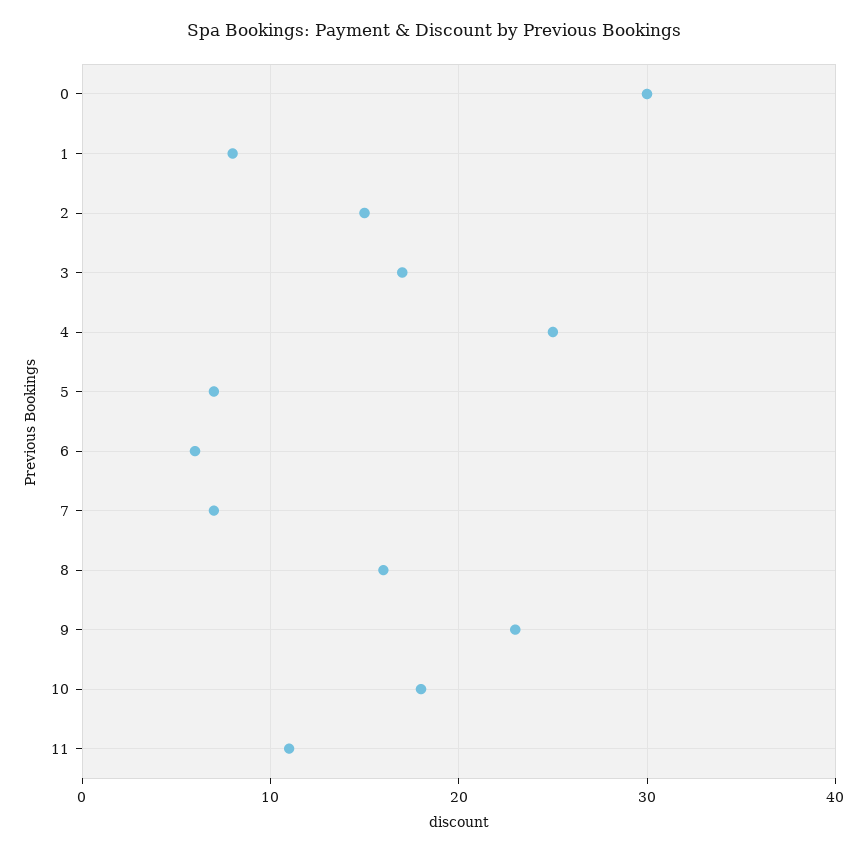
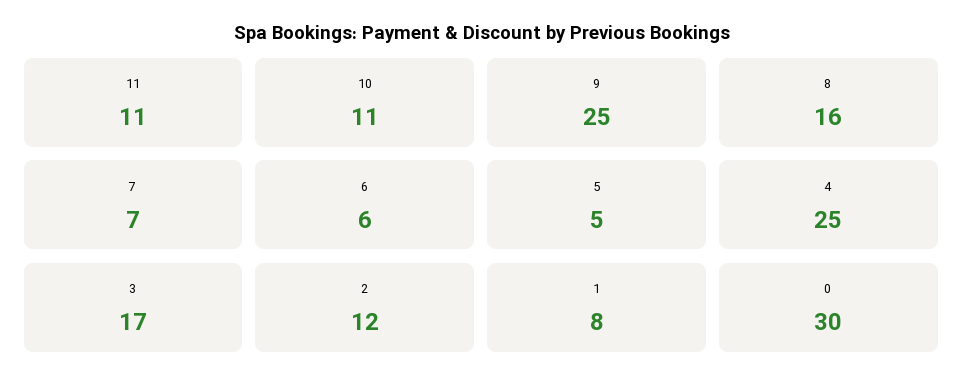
2: 15 -> 12
5: 7 -> 5
9: 23 -> 25
10: 18 -> 11

